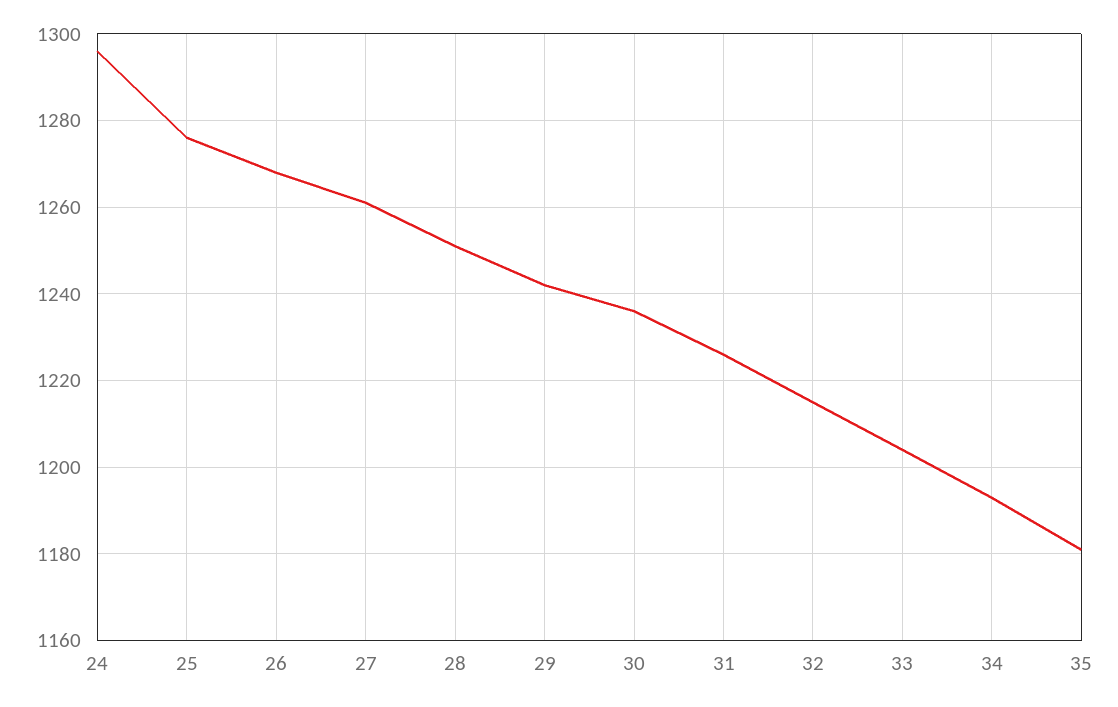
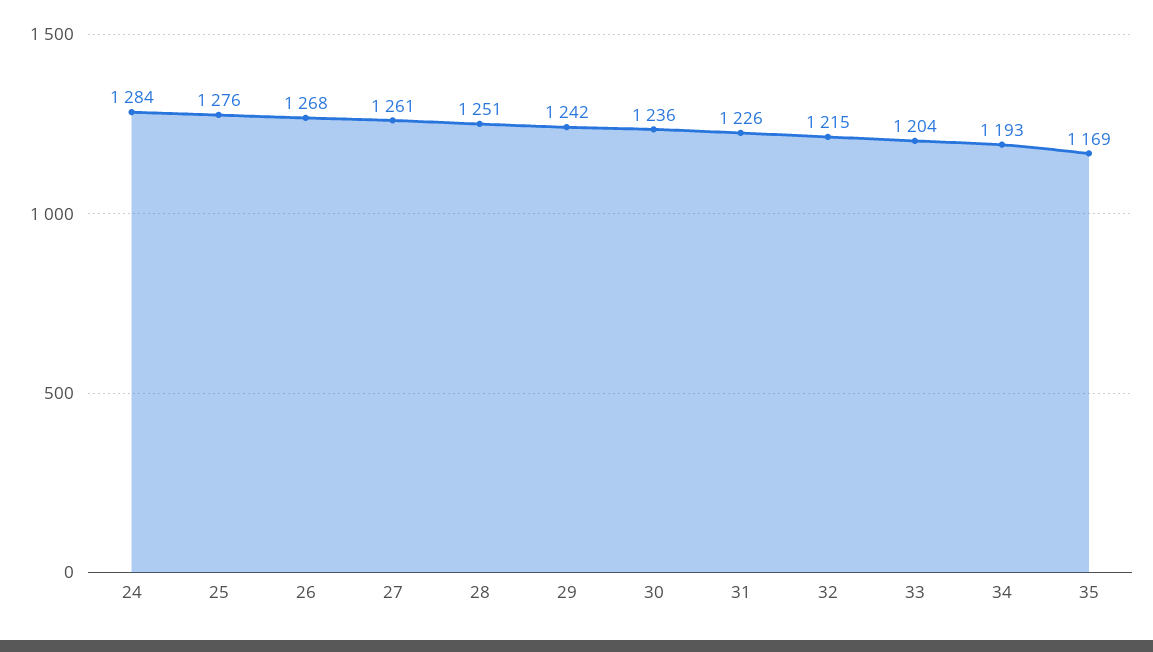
24: 1295 -> 1284
35: 1180 -> 1169

